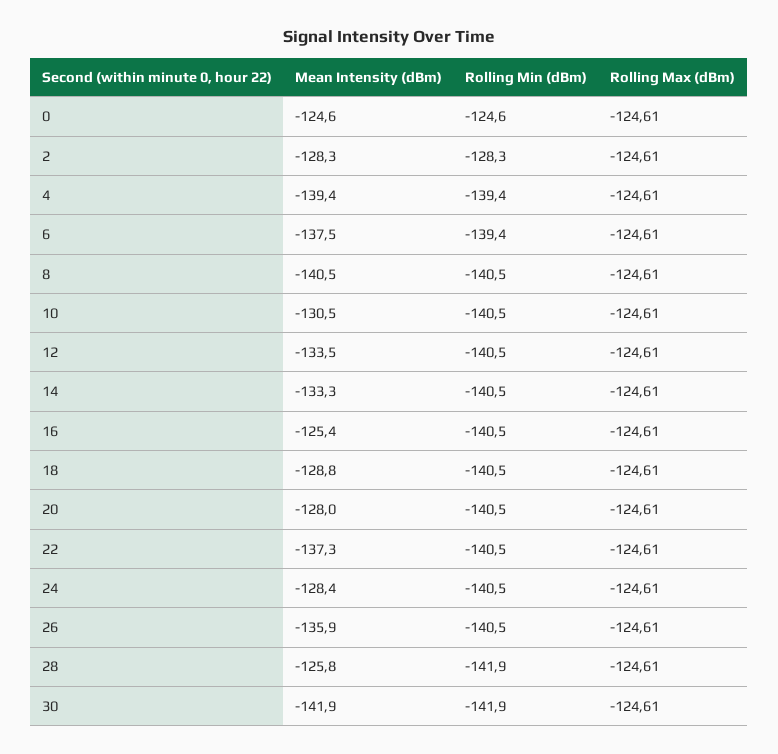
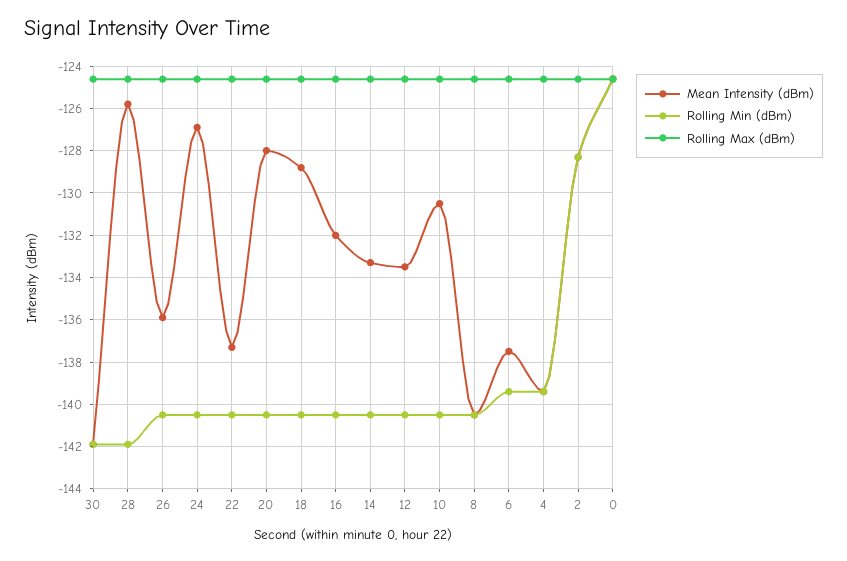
Mean Intensity (dBm), 16: -125.4 -> -132
Mean Intensity (dBm), 24: -128.4 -> -127

